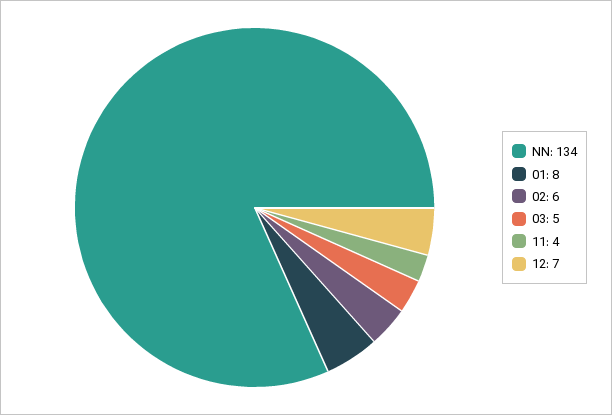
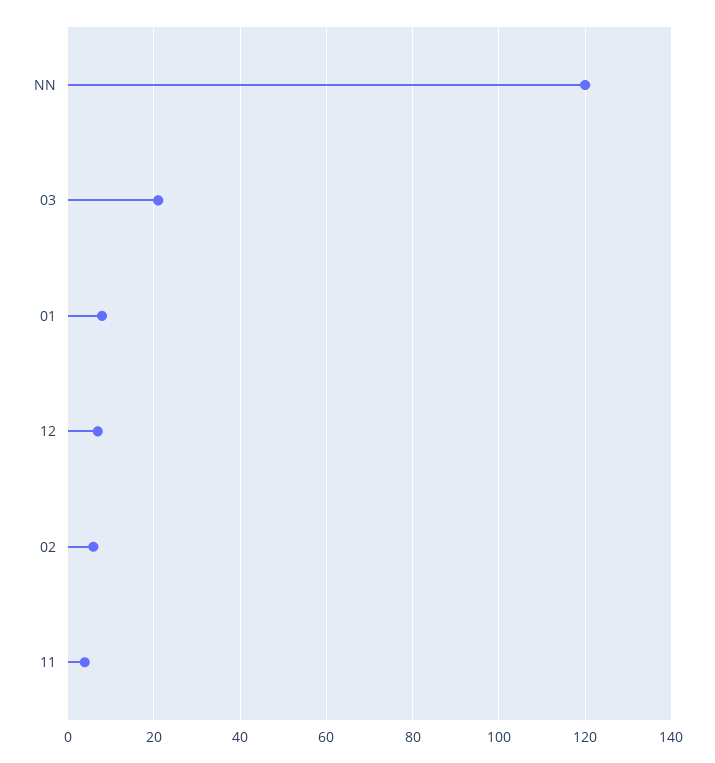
NN: 134 -> 120
03: 5 -> 20

